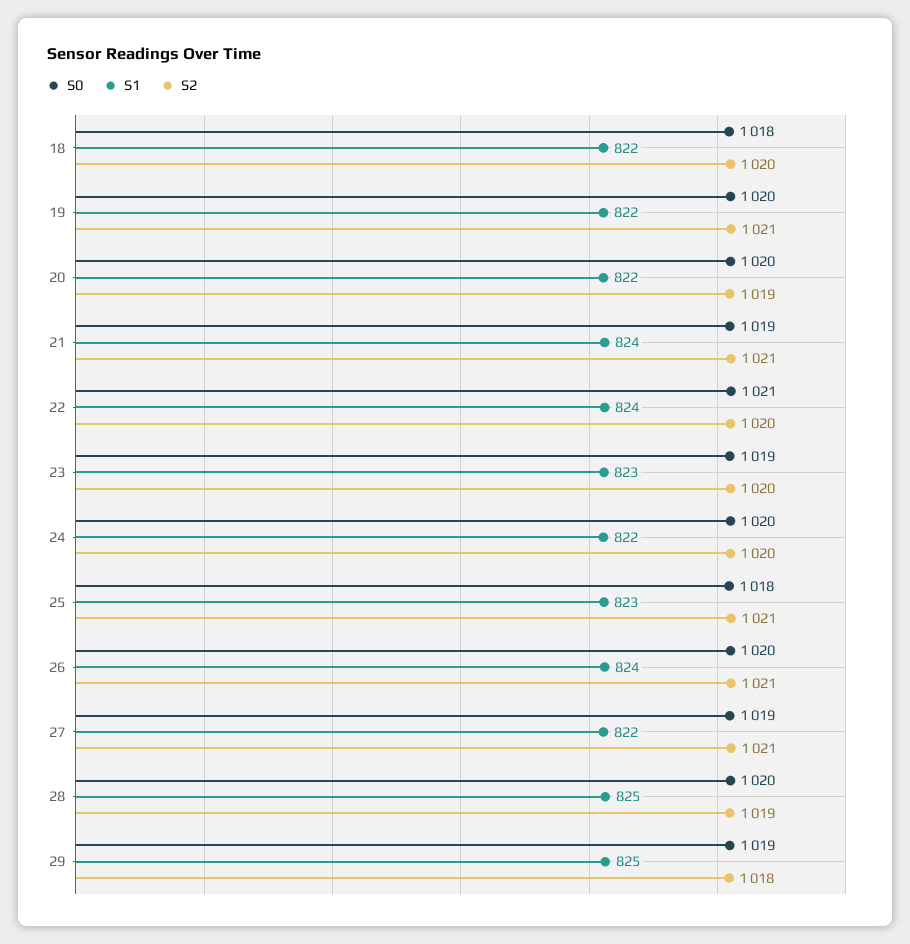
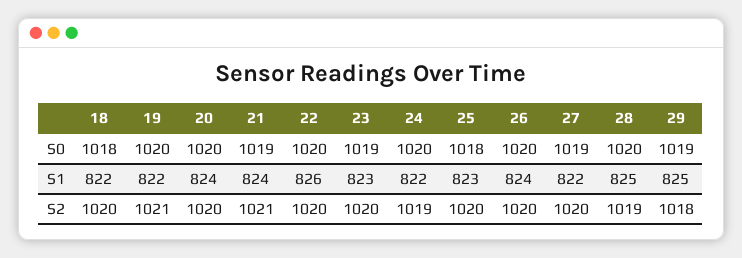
S1, 20: 822 -> 824
S2, 20: 1019 -> 1020
S0, 22: 1021 -> 1020
S1, 22: 824 -> 826
S2, 24: 1020 -> 1019
S2, 25: 1021 -> 1020
S2, 26: 1021 -> 1020
S2, 27: 1021 -> 1020

